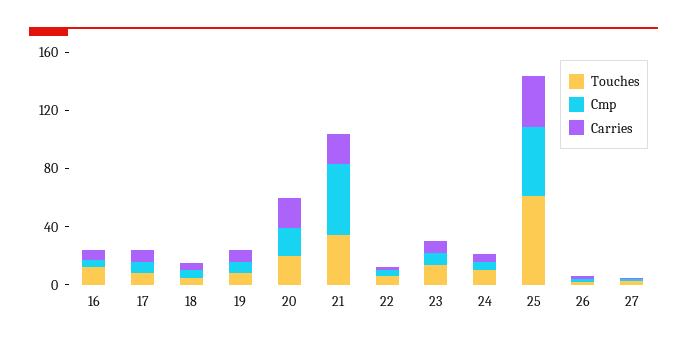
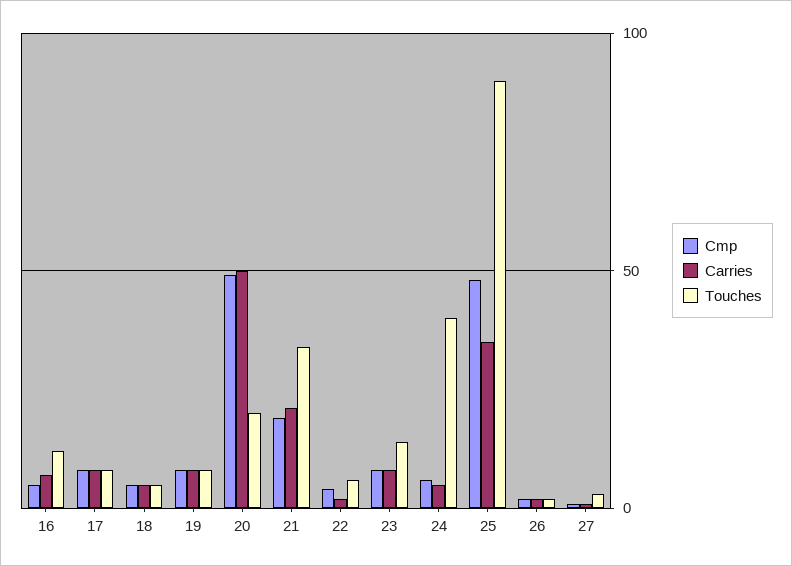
Cmp, 20: 20 -> 50
Carries, 20: 20 -> 50
Cmp, 21: 50 -> 20
Touches, 24: 10 -> 40
Touches, 25: 60 -> 90

